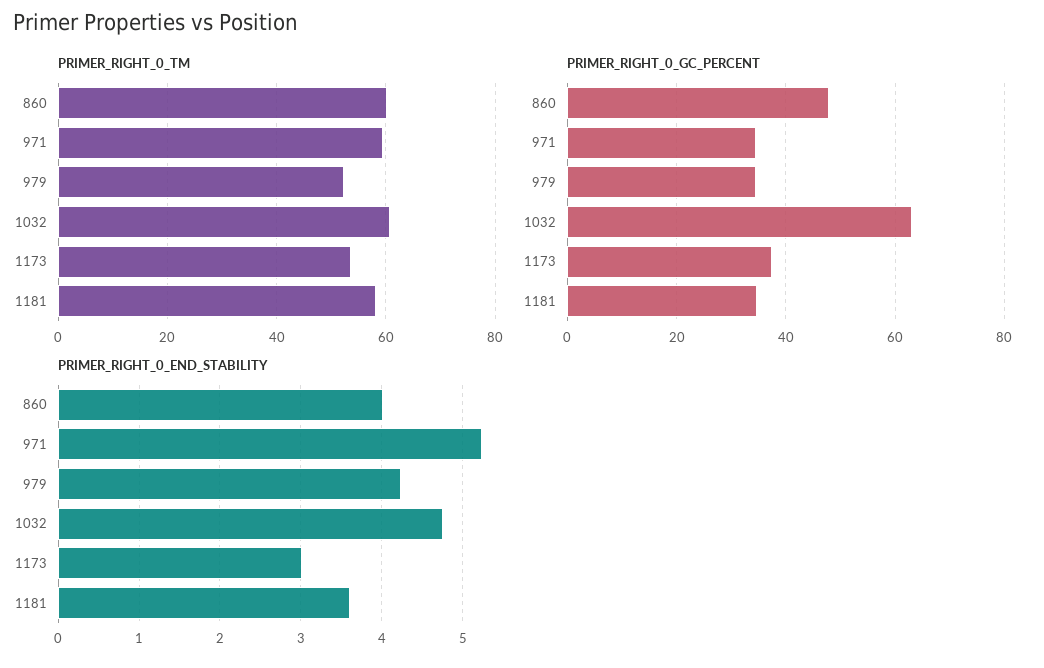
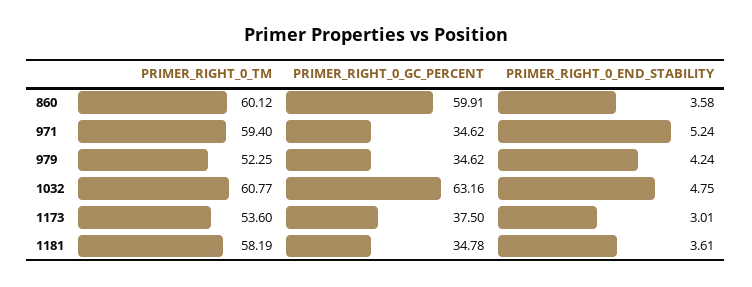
PRIMER_RIGHT_0_GC_PERCENT, 860: 48 -> 59.91
PRIMER_RIGHT_0_END_STABILITY, 860: 4 -> 3.58

